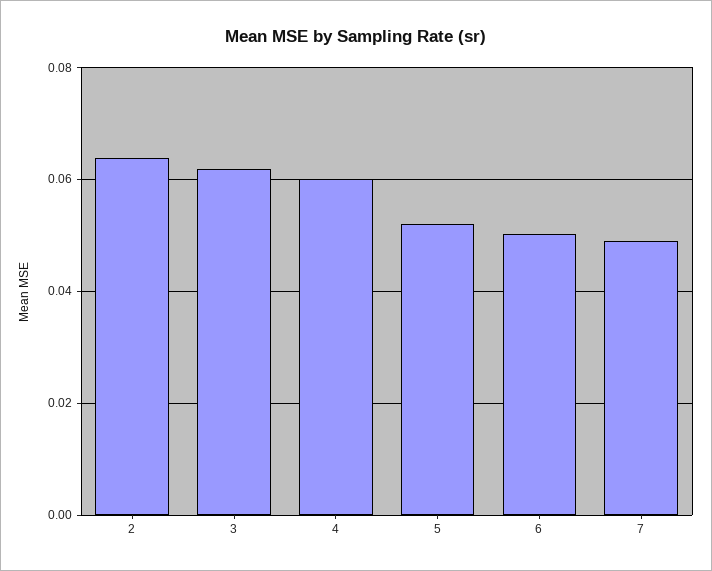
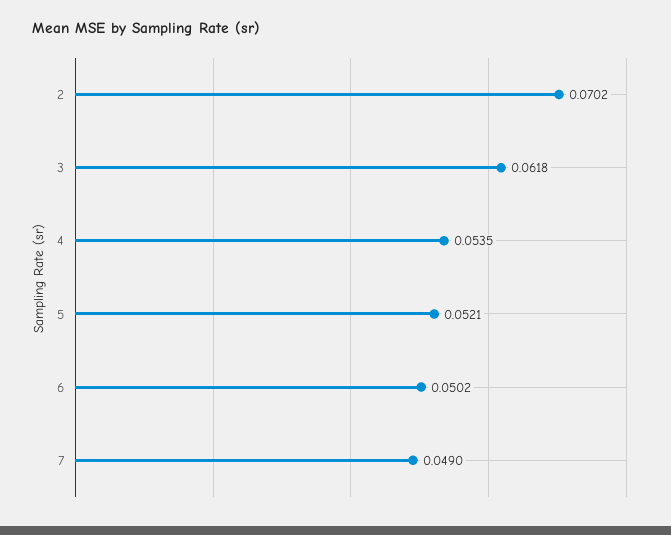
2: 0.064 -> 0.0702
4: 0.06 -> 0.0535

